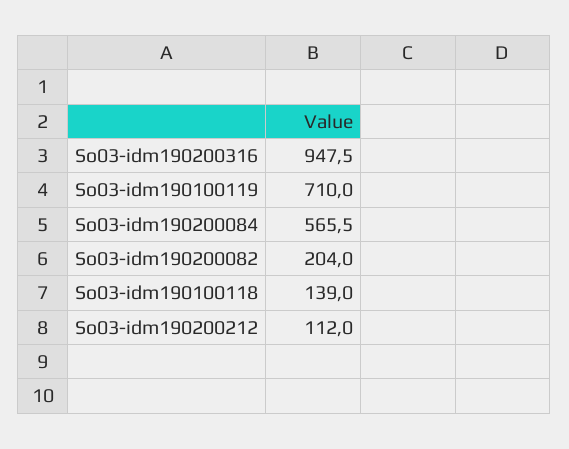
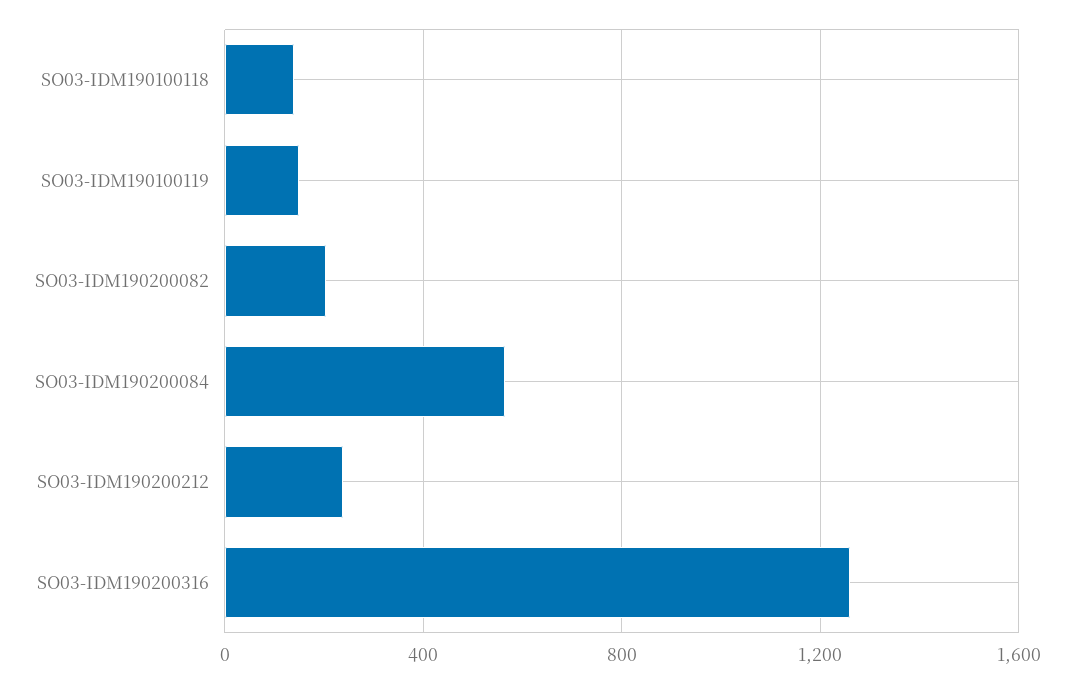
So03-idm190200316: 947.5 -> 1250
So03-idm190100119: 710 -> 150
So03-idm190200212: 112 -> 250

